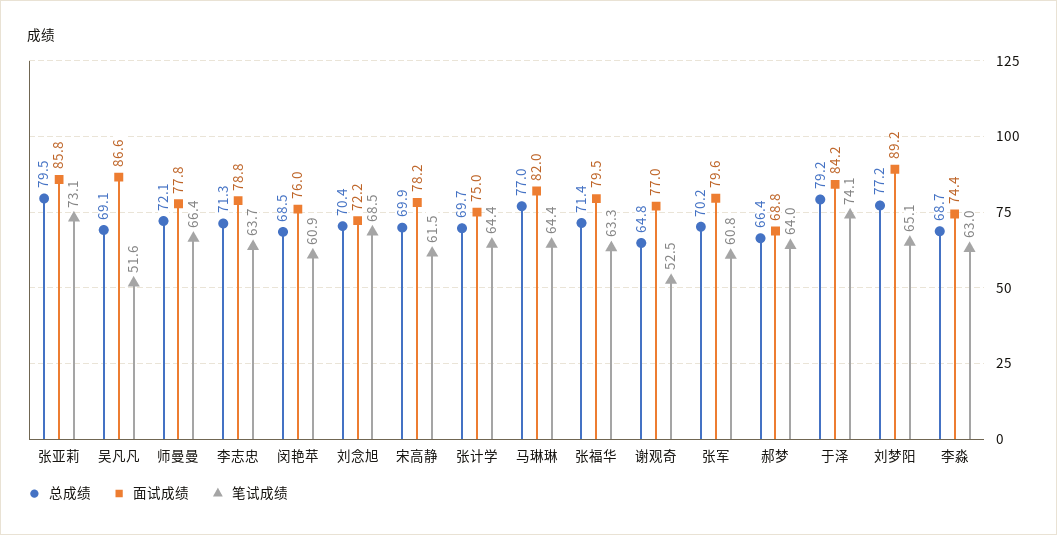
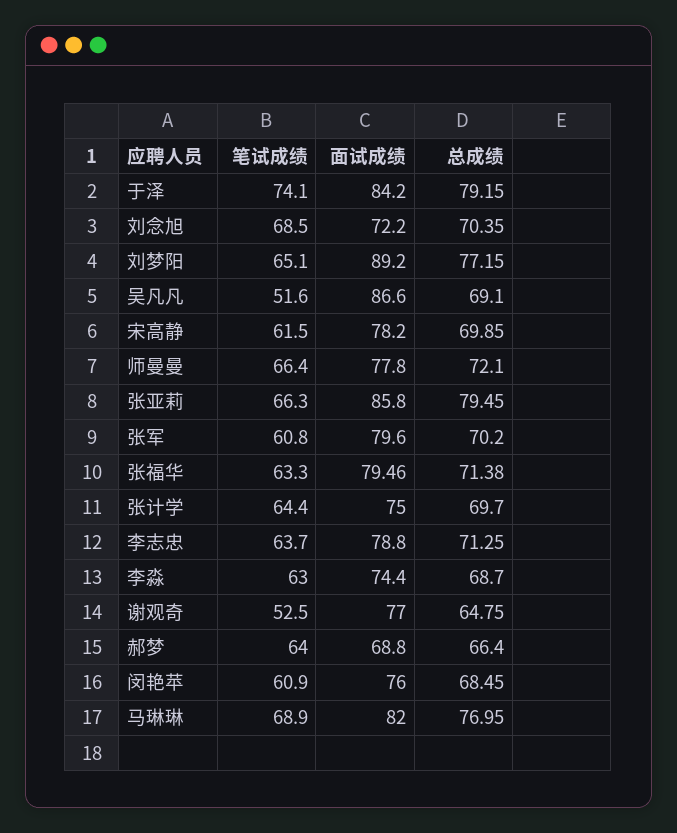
笔试成绩, 张亚莉: 73.1 -> 66.3
笔试成绩, 马琳琳: 64.4 -> 68.9

